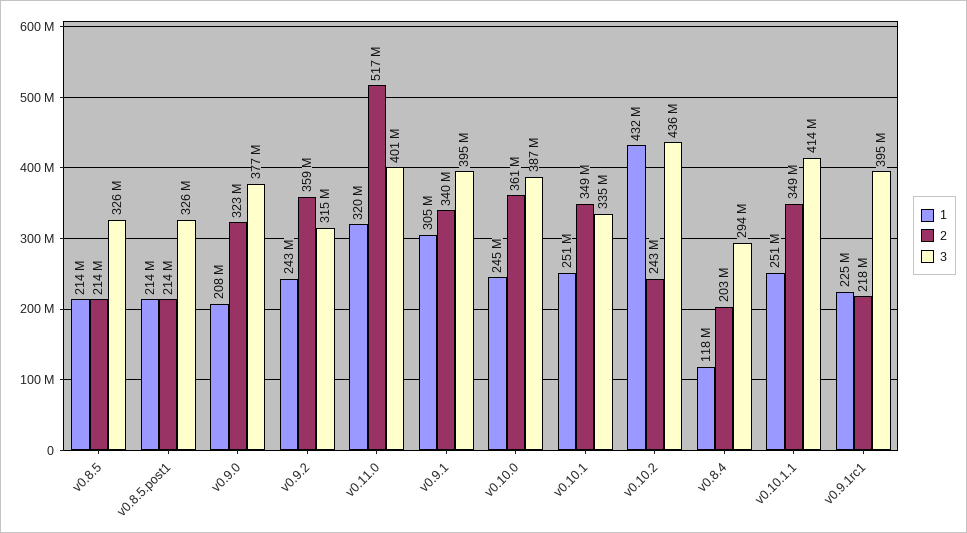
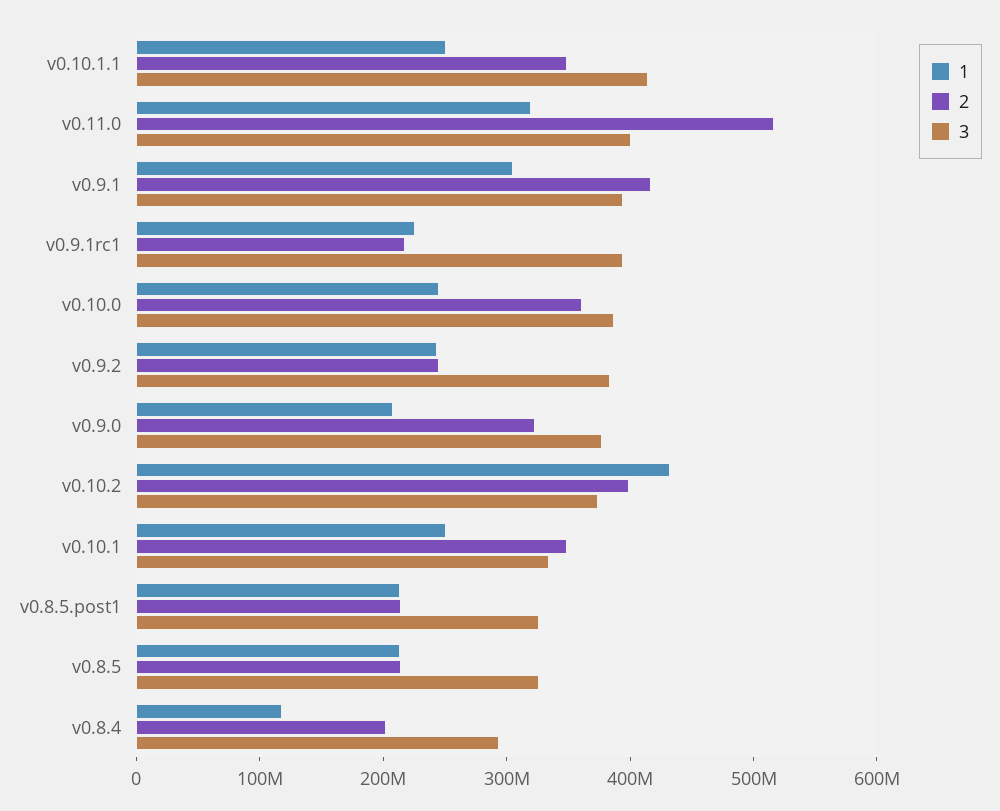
2, v0.9.2: 359000000 -> 240000000
3, v0.9.2: 315000000 -> 380000000
2, v0.9.1: 340000000 -> 420000000
2, v0.10.2: 243000000 -> 400000000
3, v0.10.2: 436000000 -> 380000000

